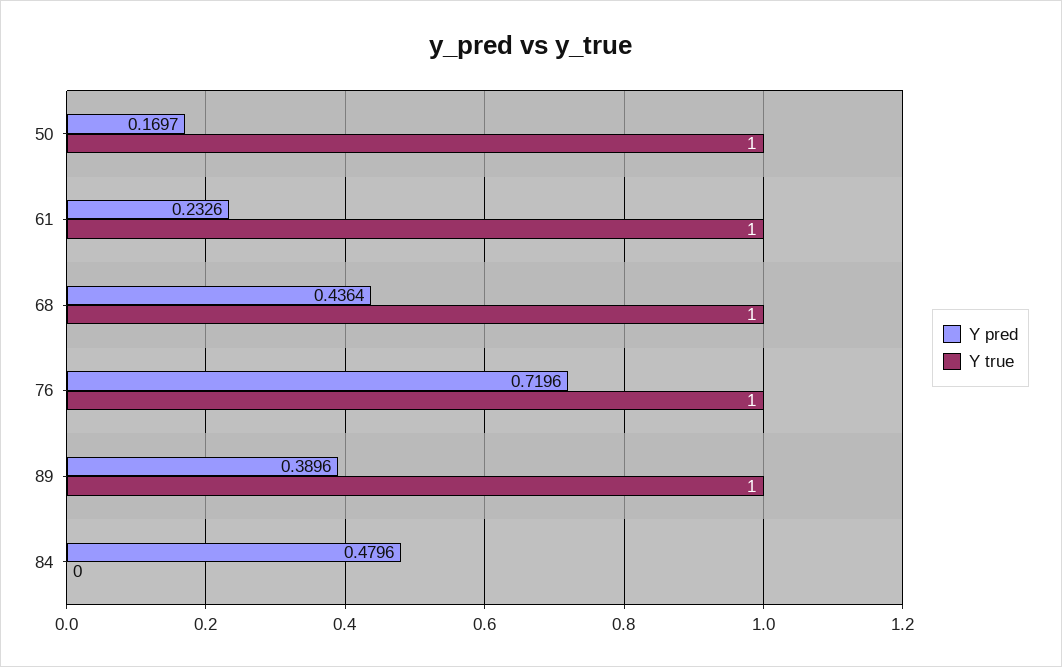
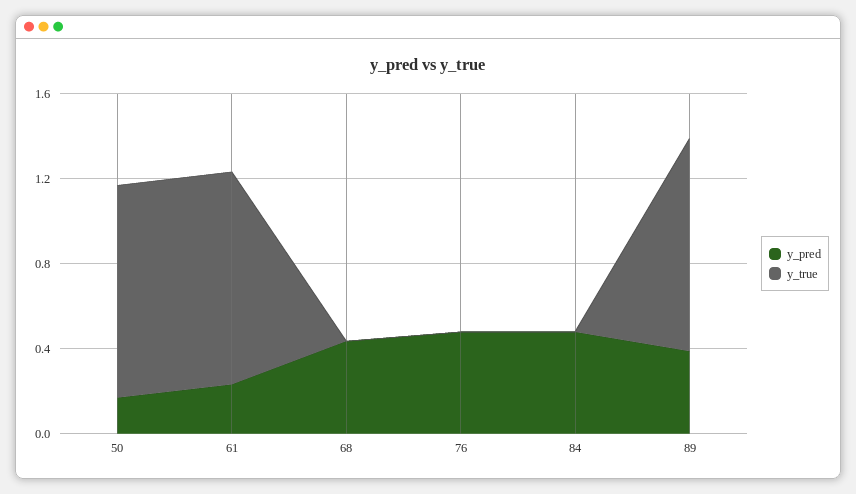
Y true, 68: 1 -> 0
Y pred, 76: 0.7196 -> 0.5
Y true, 76: 1 -> 0

